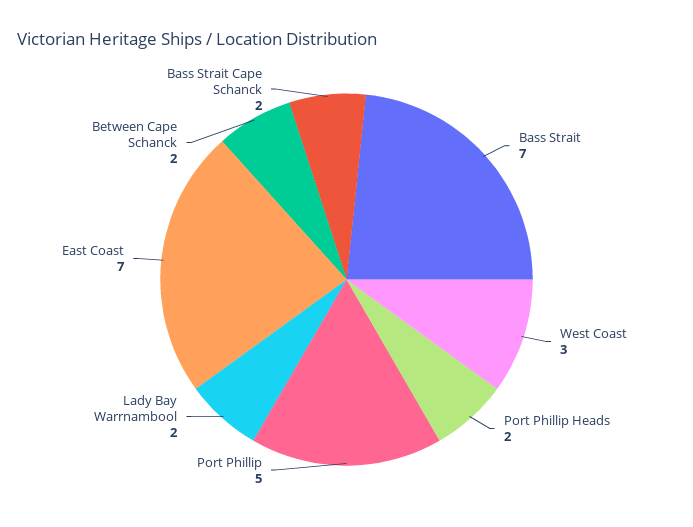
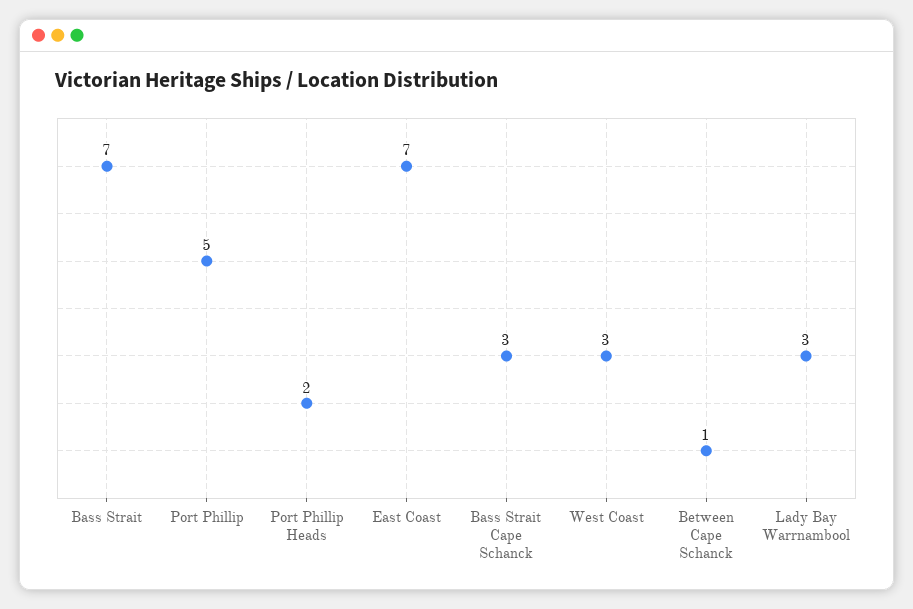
Lady Bay Warrnambool: 2 -> 3
Between Cape Schanck: 2 -> 1
Bass Strait Cape Schanck: 2 -> 3

